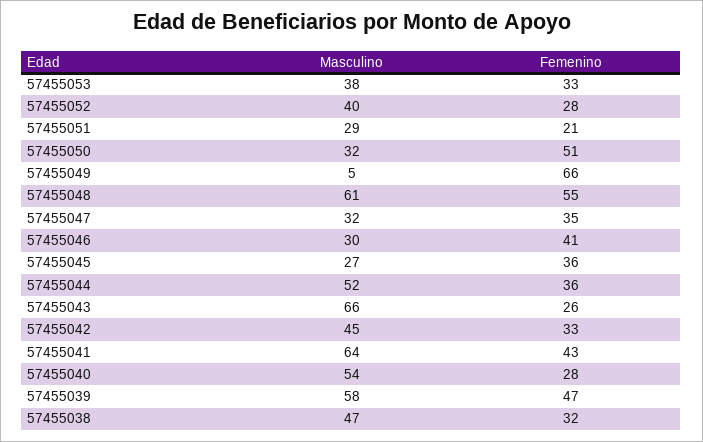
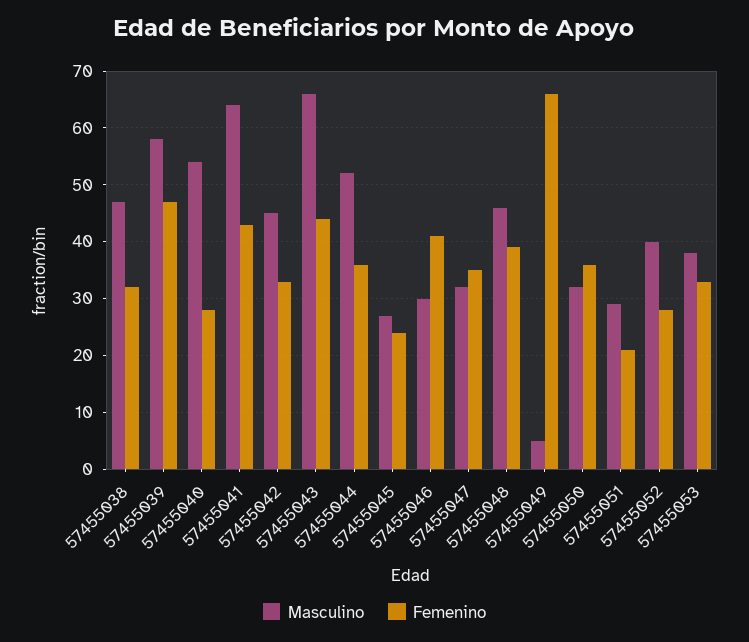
Femenino, 57455050: 51 -> 35
Masculino, 57455048: 61 -> 45
Femenino, 57455048: 55 -> 40
Femenino, 57455045: 36 -> 25
Femenino, 57455043: 26 -> 45

